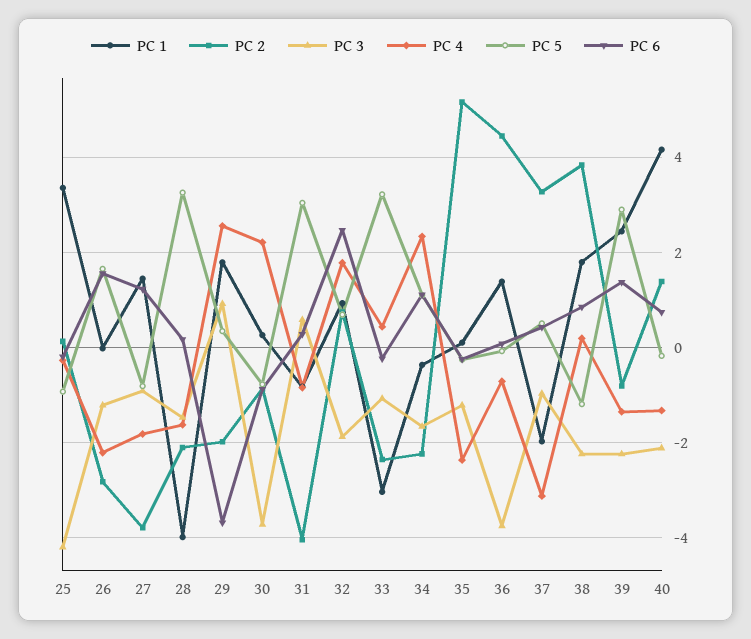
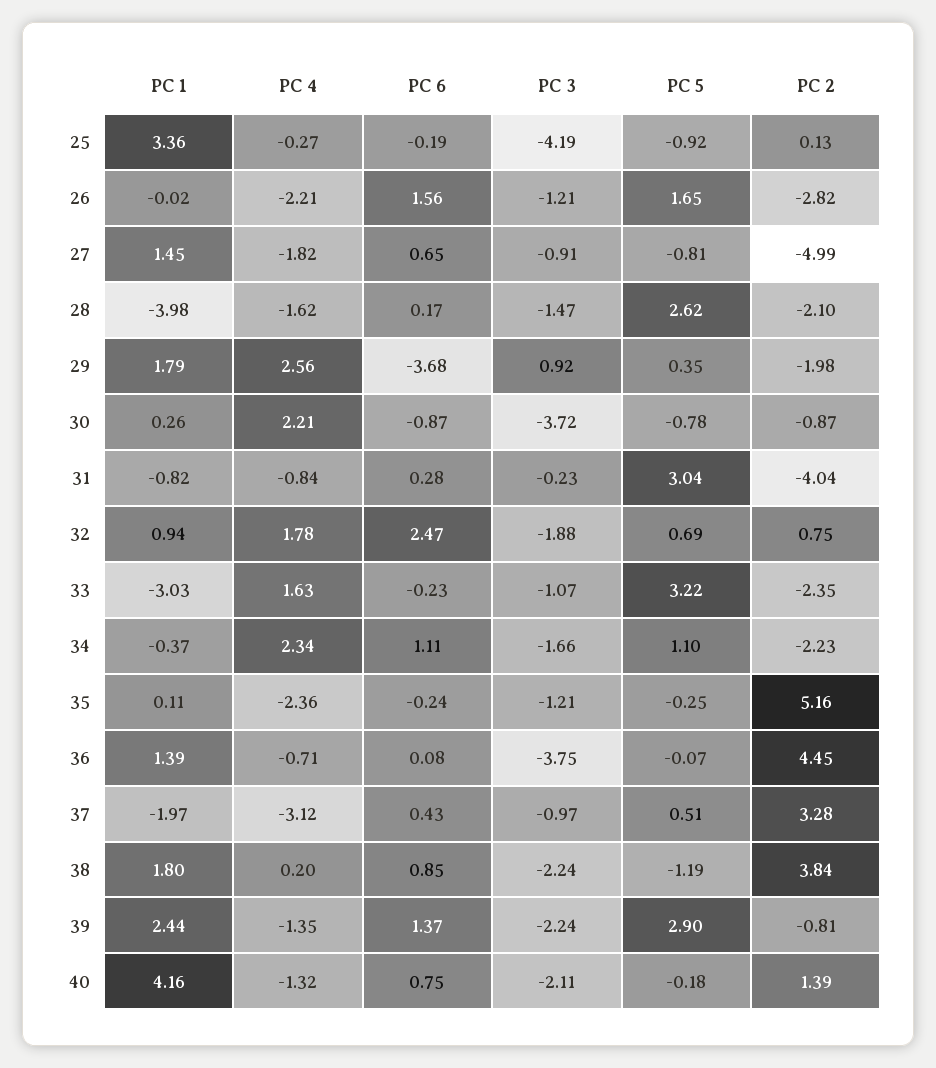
PC 2, 27: -3.8 -> -4.99
PC 6, 27: 1.2 -> 0.65
PC 5, 28: 3.2 -> 2.62
PC 3, 31: 0.6 -> -0.23
PC 4, 33: 0.4 -> 1.63

